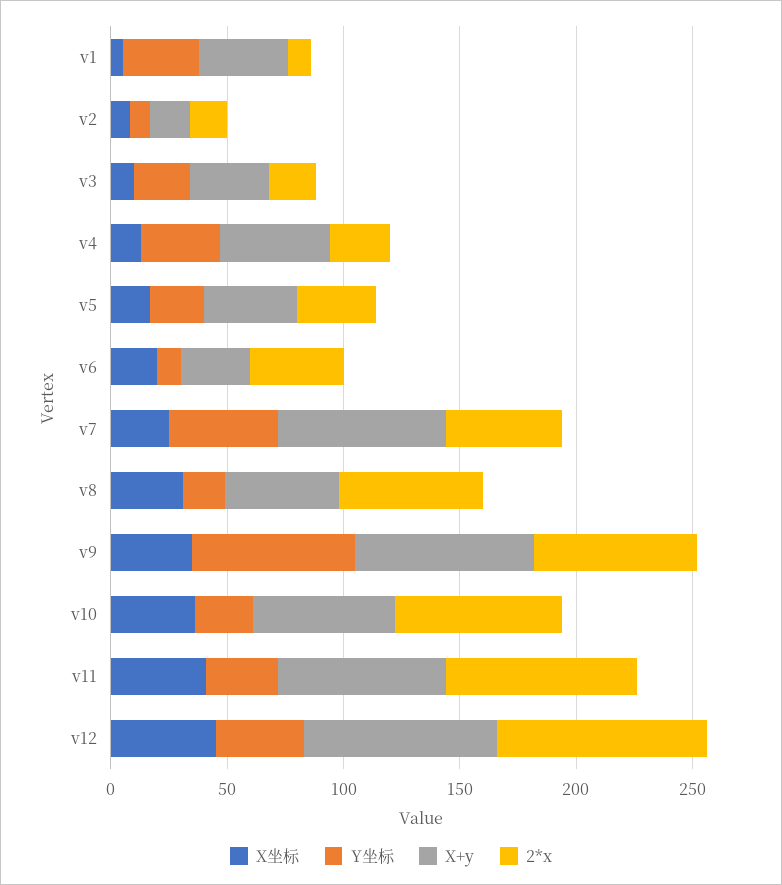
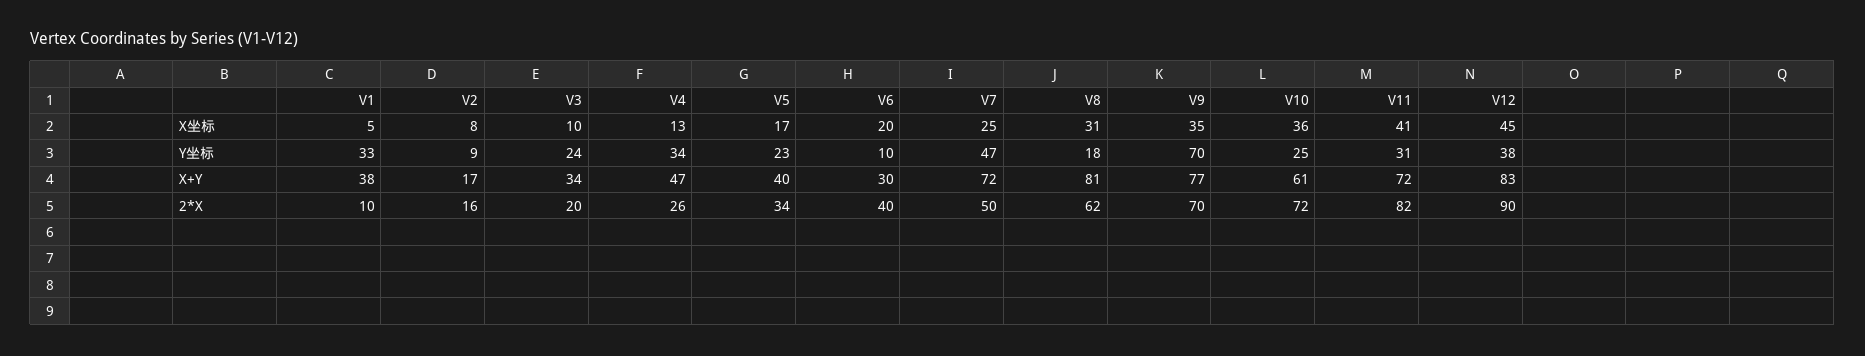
X+y, v8: 50 -> 81

